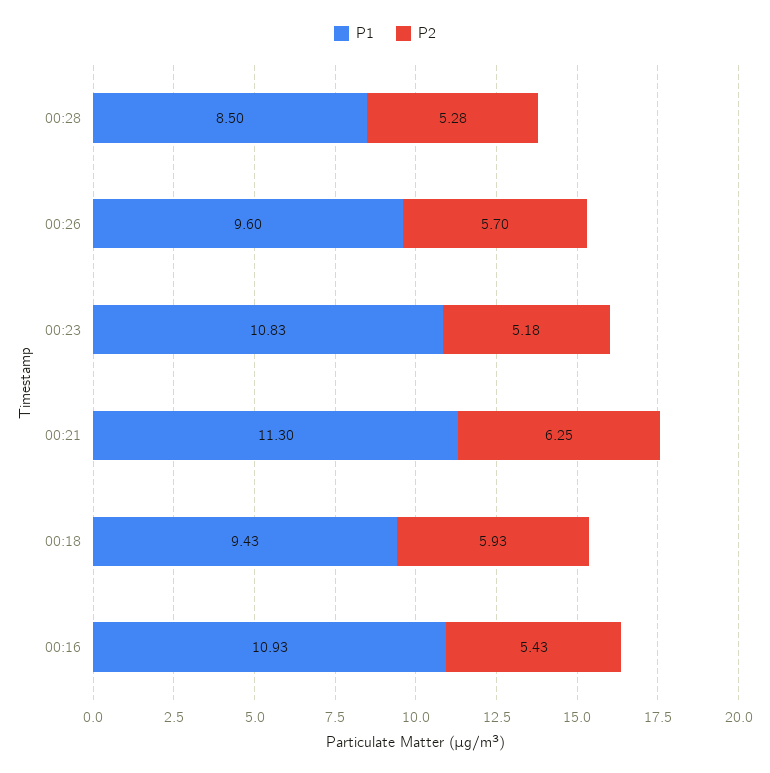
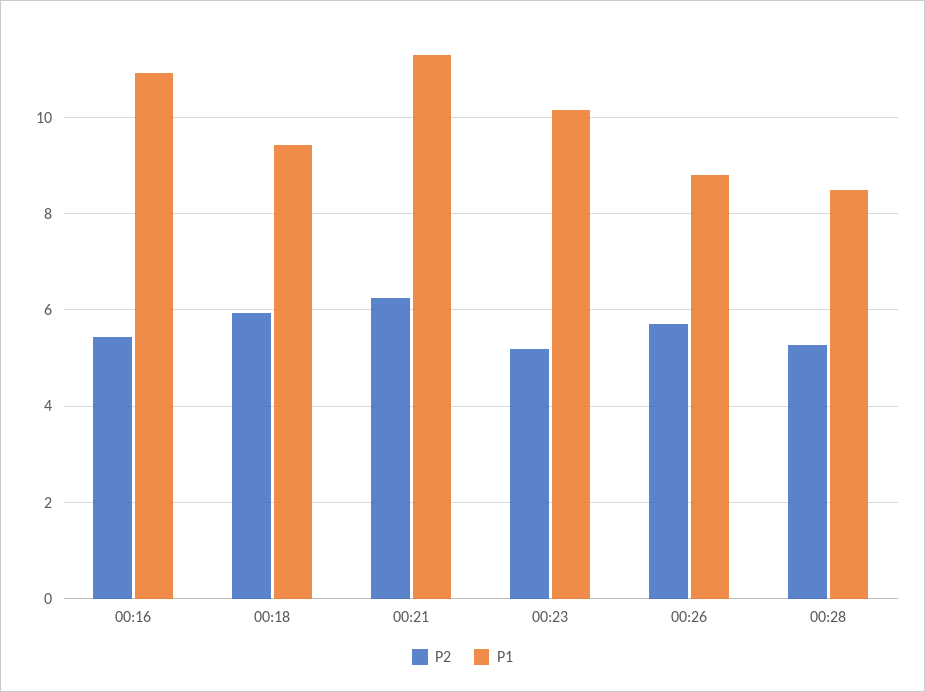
P1, 00:26: 9.6 -> 8.8
P1, 00:23: 10.83 -> 10.2

